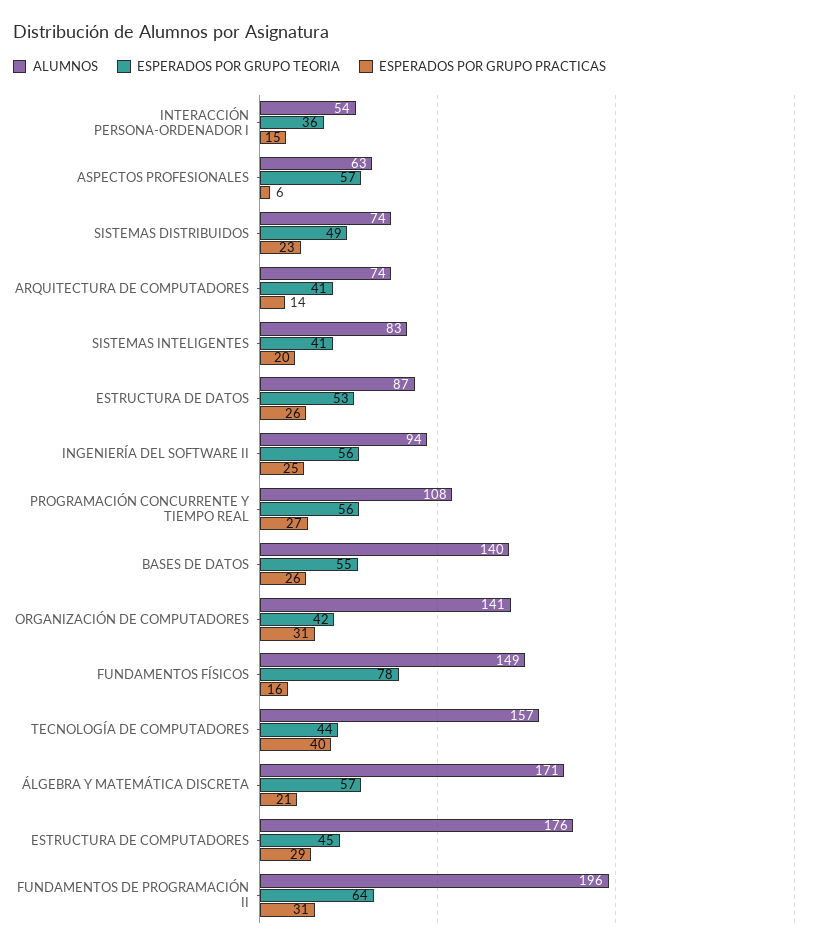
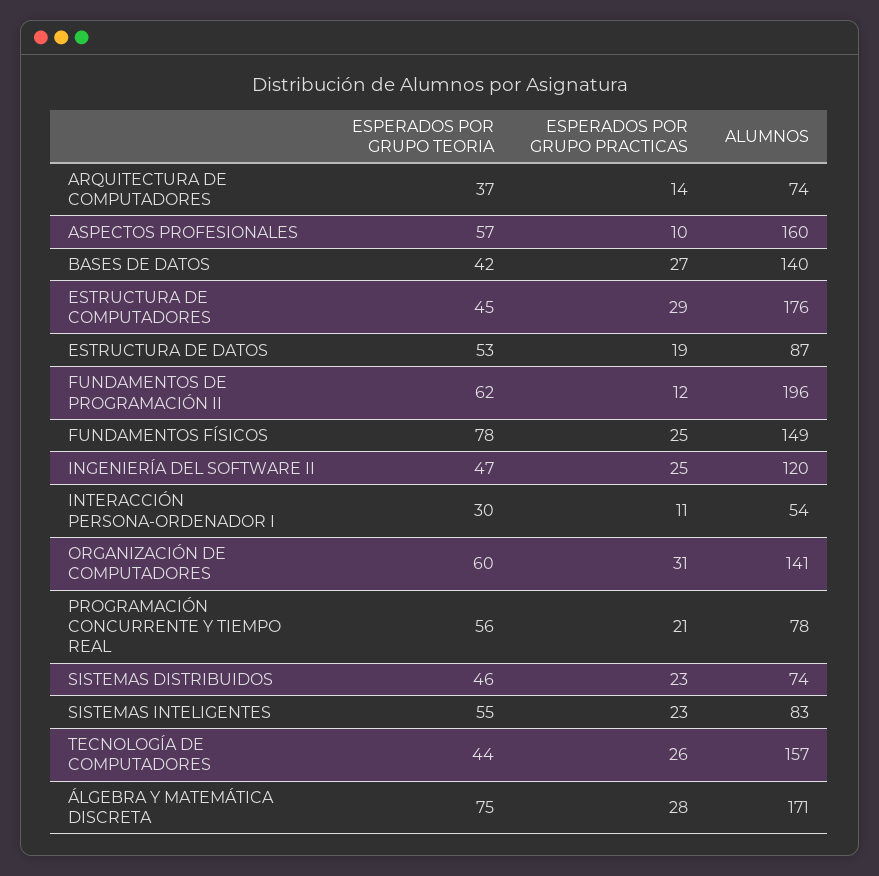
ESPERADOS POR GRUPO TEORIA, INTERACCIÓN PERSONA-ORDENADOR I: 36 -> 30
ESPERADOS POR GRUPO PRACTICAS, INTERACCIÓN PERSONA-ORDENADOR I: 15 -> 11
ALUMNOS, ASPECTOS PROFESIONALES: 63 -> 160
ESPERADOS POR GRUPO PRACTICAS, ASPECTOS PROFESIONALES: 6 -> 10
ESPERADOS POR GRUPO TEORIA, SISTEMAS DISTRIBUIDOS: 49 -> 46
ESPERADOS POR GRUPO TEORIA, ARQUITECTURA DE COMPUTADORES: 41 -> 37
ESPERADOS POR GRUPO TEORIA, SISTEMAS INTELIGENTES: 41 -> 55
ESPERADOS POR GRUPO PRACTICAS, SISTEMAS INTELIGENTES: 20 -> 23
ESPERADOS POR GRUPO PRACTICAS, ESTRUCTURA DE DATOS: 26 -> 19
ALUMNOS, INGENIERÍA DEL SOFTWARE II: 94 -> 120
ESPERADOS POR GRUPO TEORIA, INGENIERÍA DEL SOFTWARE II: 56 -> 47
ALUMNOS, PROGRAMACIÓN CONCURRENTE Y TIEMPO REAL: 108 -> 78
ESPERADOS POR GRUPO PRACTICAS, PROGRAMACIÓN CONCURRENTE Y TIEMPO REAL: 27 -> 21
ESPERADOS POR GRUPO TEORIA, BASES DE DATOS: 55 -> 42
ESPERADOS POR GRUPO PRACTICAS, BASES DE DATOS: 26 -> 27
ESPERADOS POR GRUPO TEORIA, ORGANIZACIÓN DE COMPUTADORES: 42 -> 60
ESPERADOS POR GRUPO PRACTICAS, FUNDAMENTOS FÍSICOS: 16 -> 25
ESPERADOS POR GRUPO PRACTICAS, TECNOLOGÍA DE COMPUTADORES: 40 -> 26
ESPERADOS POR GRUPO TEORIA, ÁLGEBRA Y MATEMÁTICA DISCRETA: 57 -> 75
ESPERADOS POR GRUPO PRACTICAS, ÁLGEBRA Y MATEMÁTICA DISCRETA: 21 -> 28
ESPERADOS POR GRUPO TEORIA, FUNDAMENTOS DE PROGRAMACIÓN II: 64 -> 62
ESPERADOS POR GRUPO PRACTICAS, FUNDAMENTOS DE PROGRAMACIÓN II: 31 -> 12

